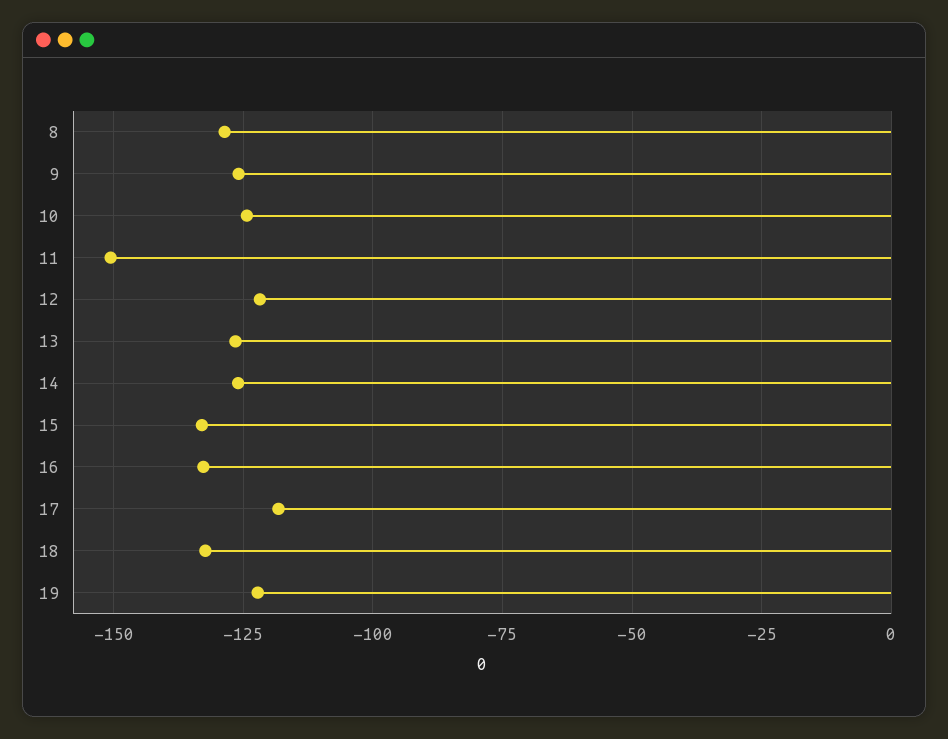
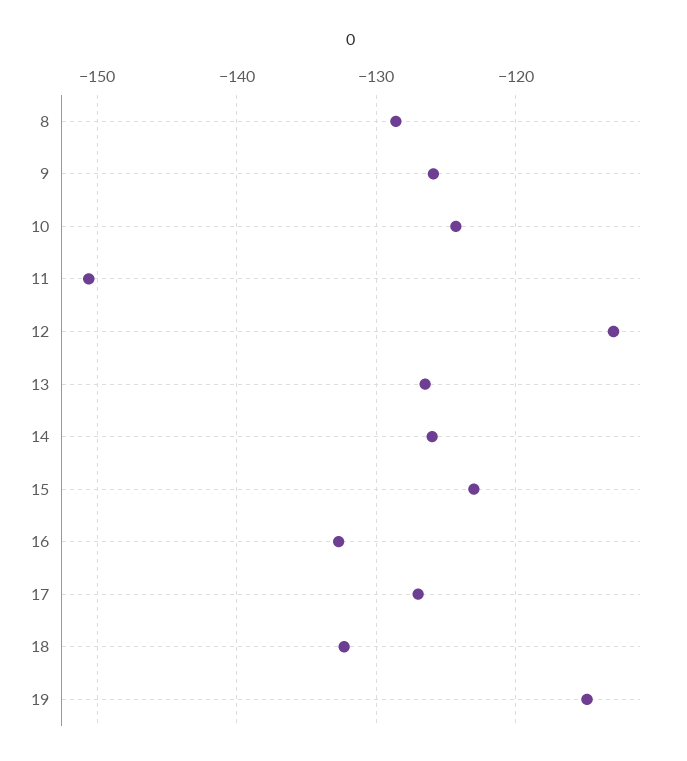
12: -122.5 -> -113
15: -132.5 -> -123
17: -117.5 -> -127
19: -122.5 -> -115

